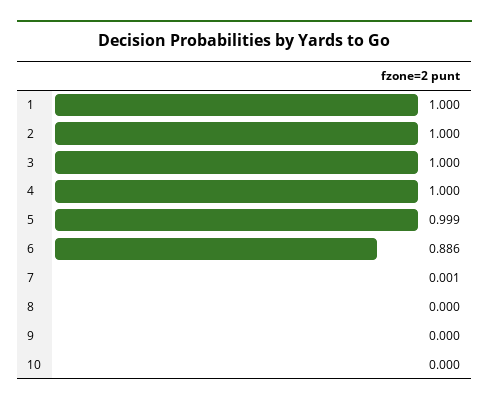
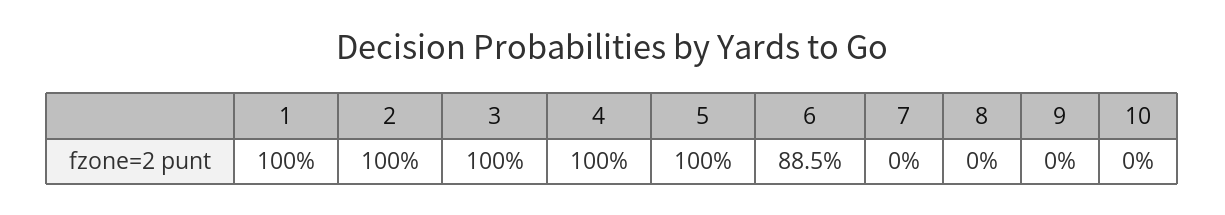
5: 0.999 -> 1
6: 0.886 -> 0.885
7: 0.001 -> 0

